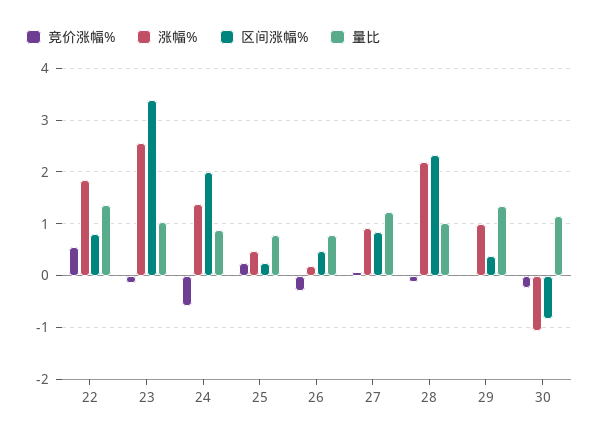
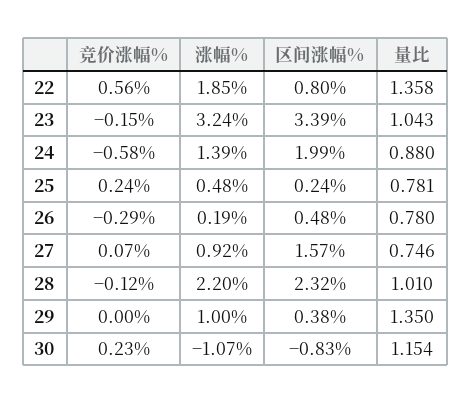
涨幅%, 23: 2.6 -> 3.24
区间涨幅%, 27: 0.8 -> 1.57
量比, 27: 1.2 -> 0.746
竞价涨幅%, 30: -0.2 -> 0.23

